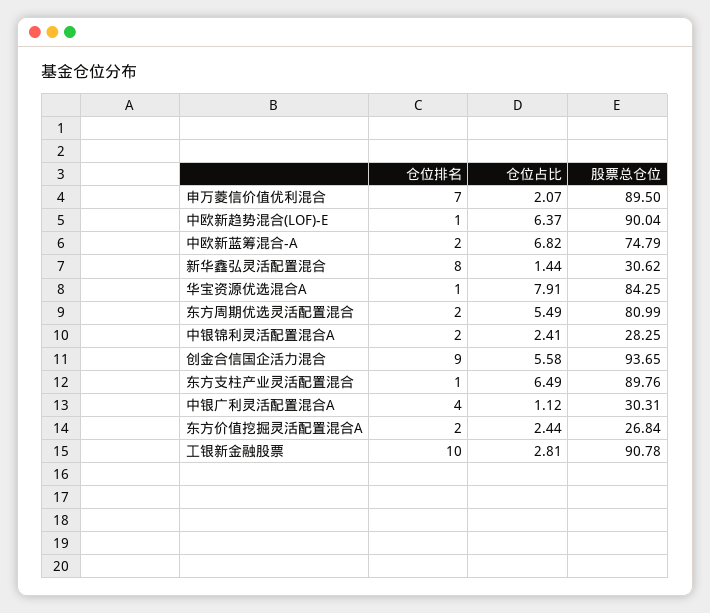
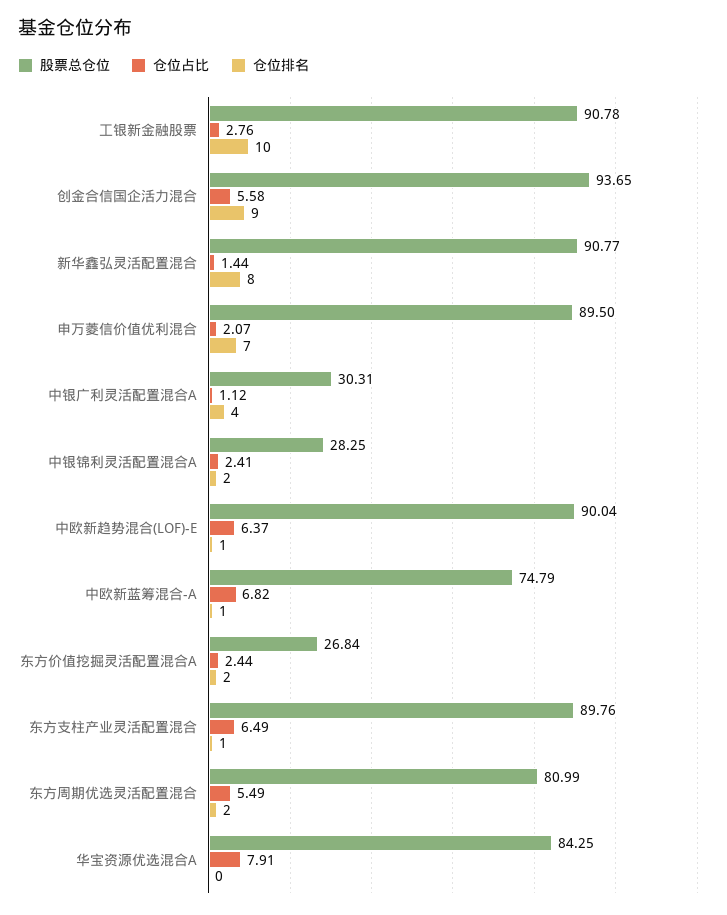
仓位排名, 中欧新蓝筹混合-A: 2 -> 1
股票总仓位, 新华鑫弘灵活配置混合: 30.62 -> 90.77
仓位排名, 华宝资源优选混合A: 1 -> 0
仓位占比, 工银新金融股票: 2.81 -> 2.76

